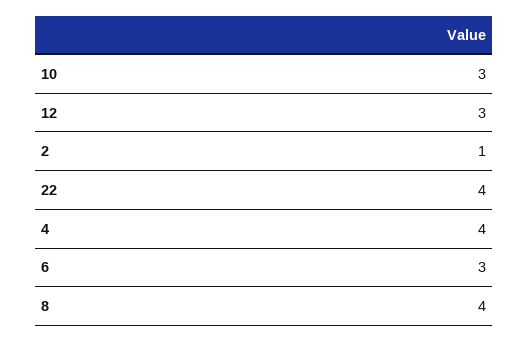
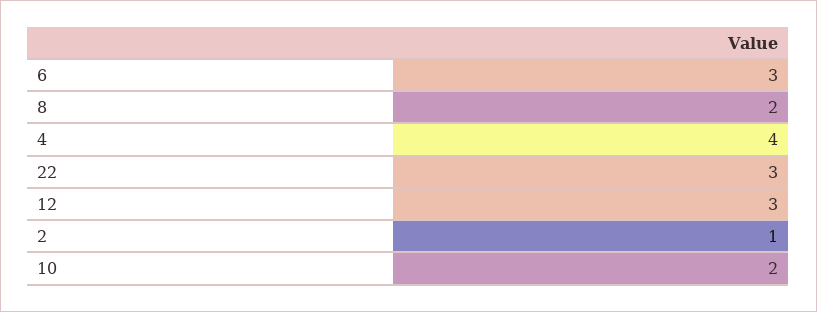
10: 3 -> 2
22: 4 -> 3
8: 4 -> 2

